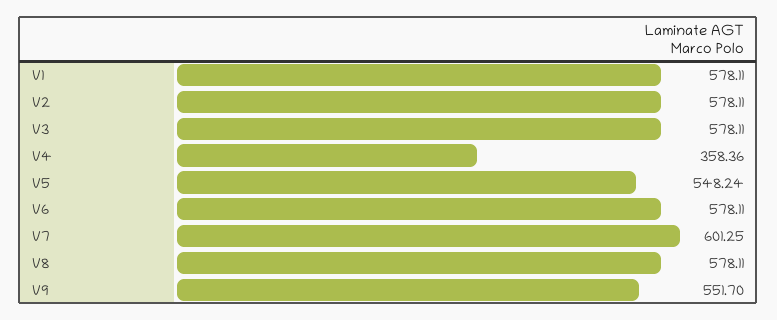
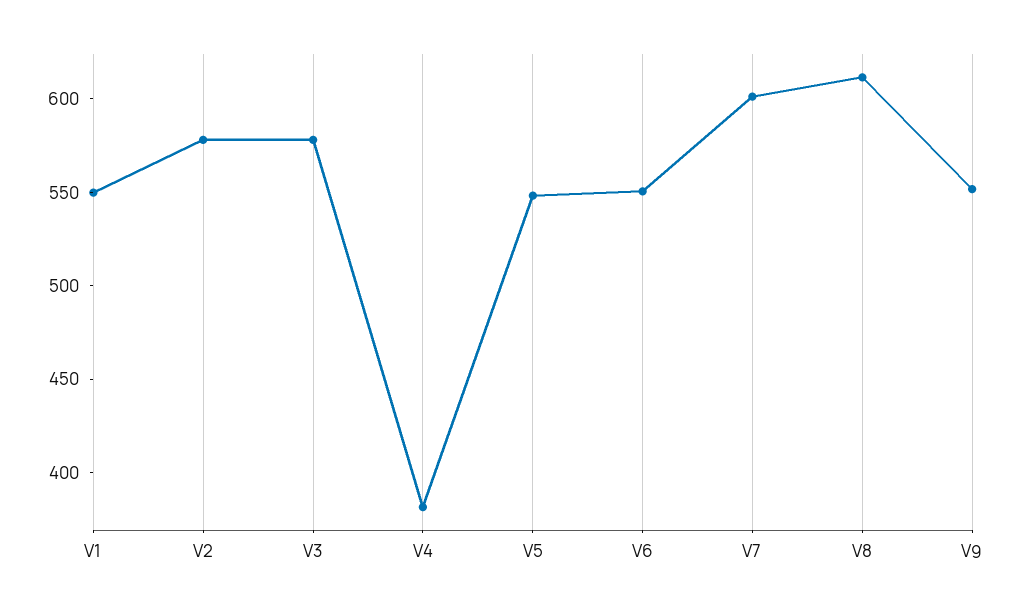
V1: 578.11 -> 550
V4: 358.36 -> 380
V6: 578.11 -> 550
V8: 578.11 -> 610

